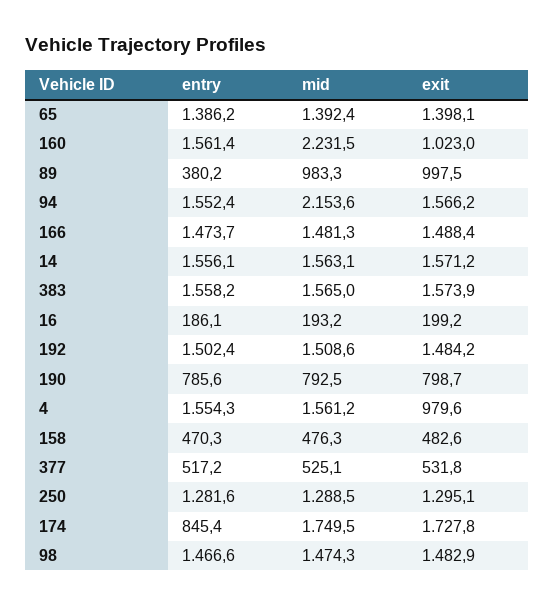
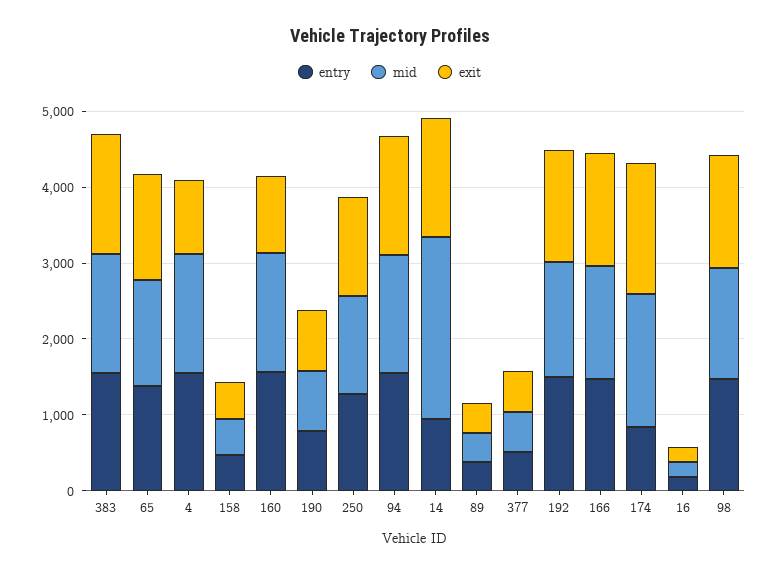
mid, 160: 2231.5 -> 1600
mid, 89: 983.3 -> 400
exit, 89: 997.5 -> 400
mid, 94: 2153.6 -> 1600
entry, 14: 1556.1 -> 1000
mid, 14: 1563.1 -> 2400

